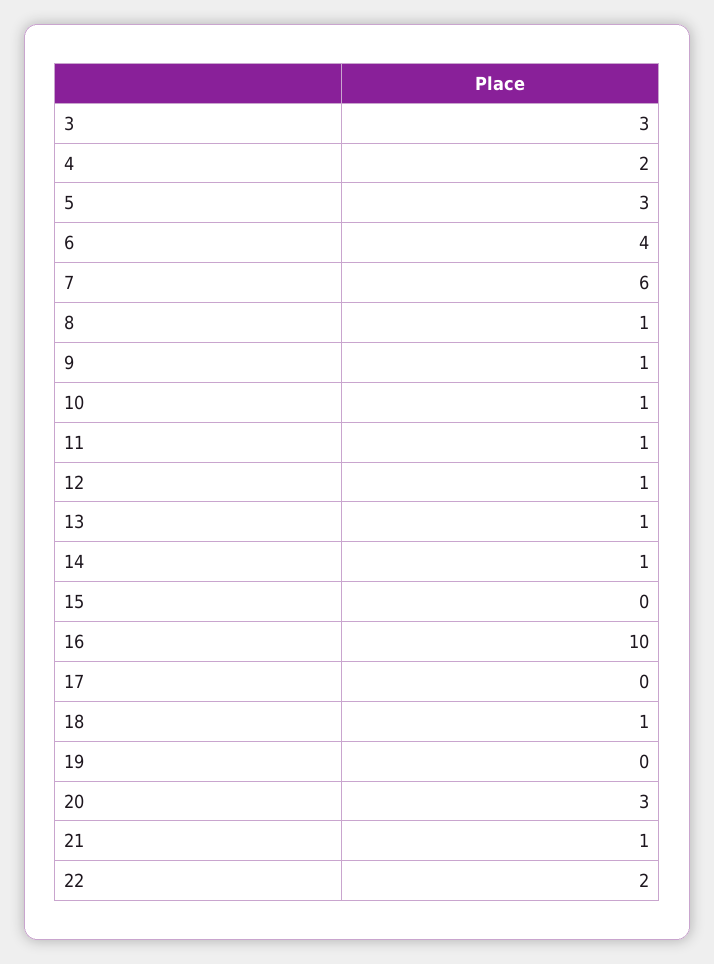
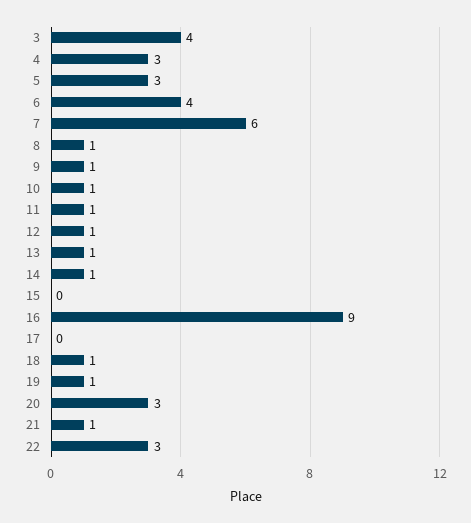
3: 3 -> 4
4: 2 -> 3
16: 10 -> 9
19: 0 -> 1
22: 2 -> 3

